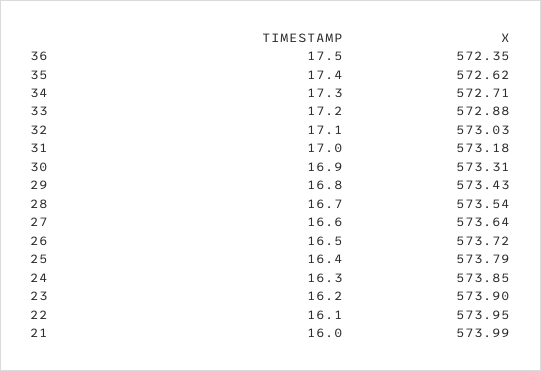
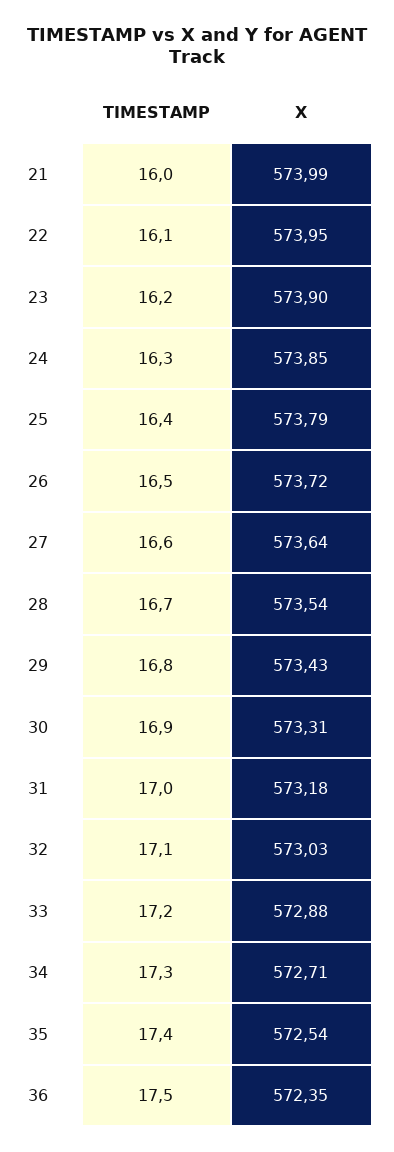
X, 35: 572.62 -> 572.54

